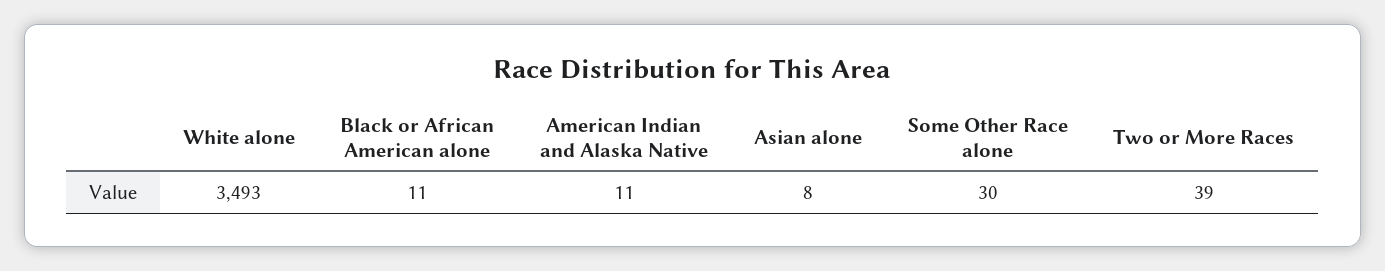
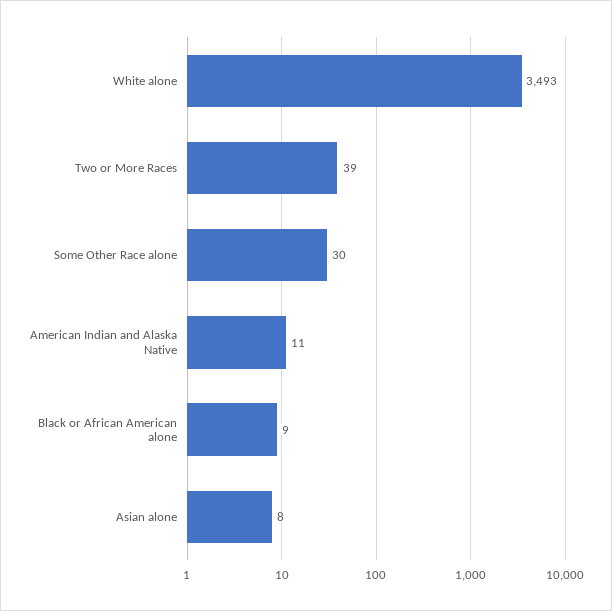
Black or African American alone: 11 -> 9

